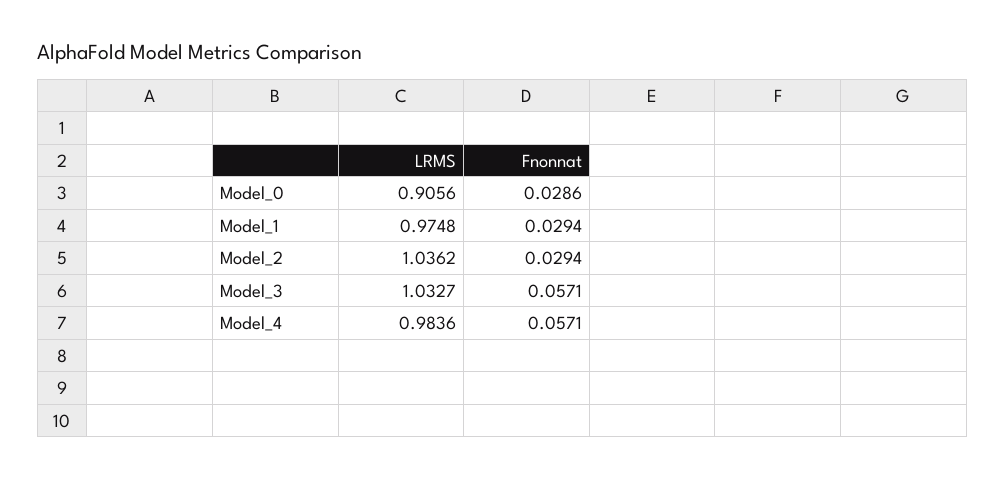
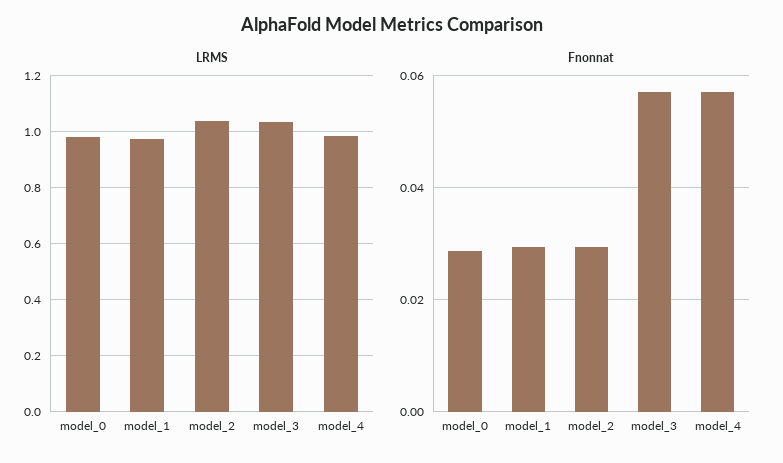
LRMS, Model_0: 0.9056 -> 0.975

